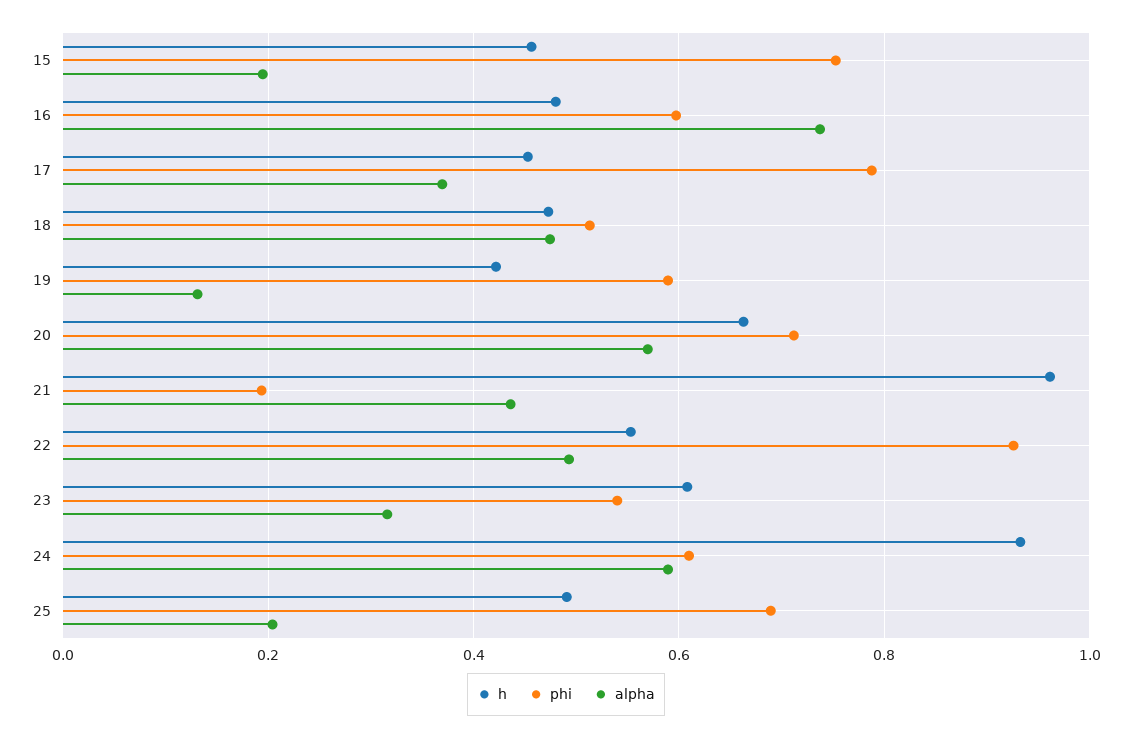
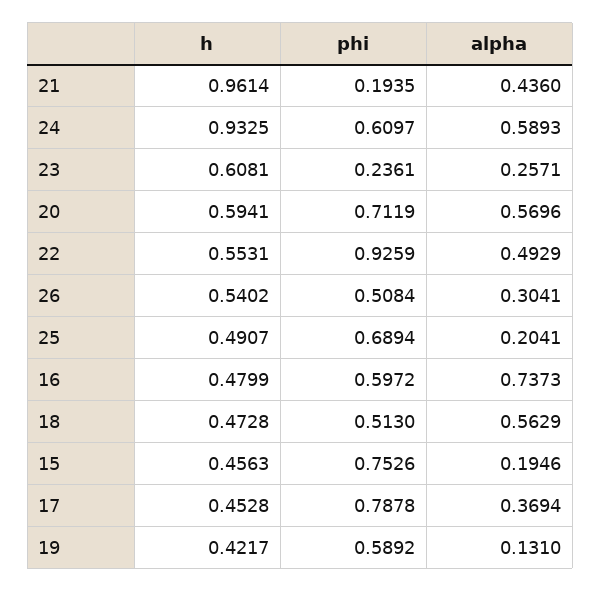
alpha, 18: 0.48 -> 0.5629
h, 20: 0.66 -> 0.5941
phi, 23: 0.54 -> 0.2361
alpha, 23: 0.32 -> 0.2571
h, 26: none -> 0.5402
phi, 26: none -> 0.5084
alpha, 26: none -> 0.3041

